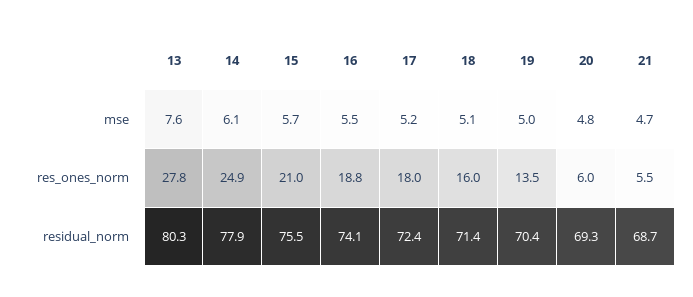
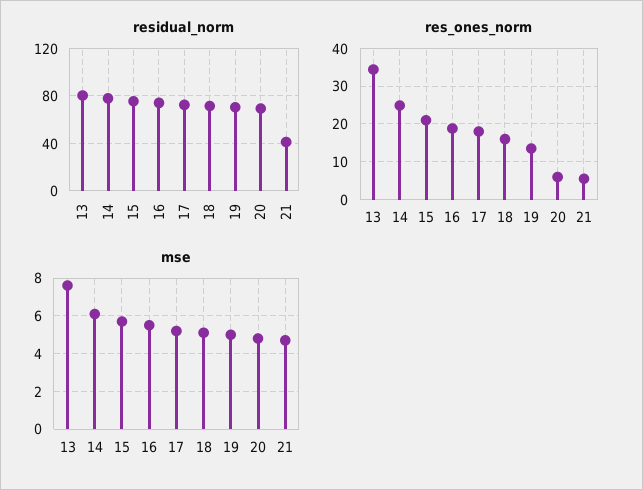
res_ones_norm, 13: 27.8 -> 34
residual_norm, 21: 68.7 -> 40

